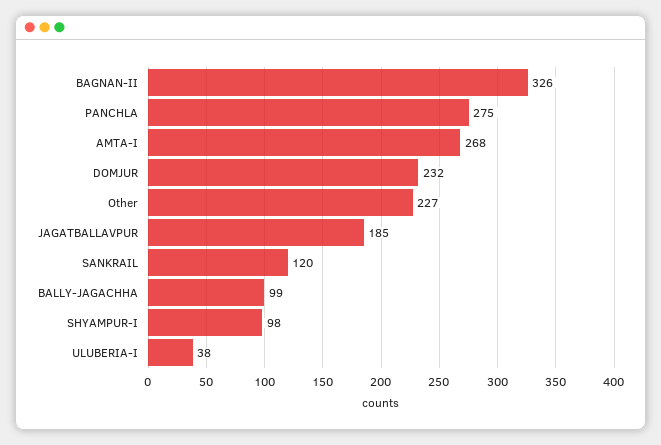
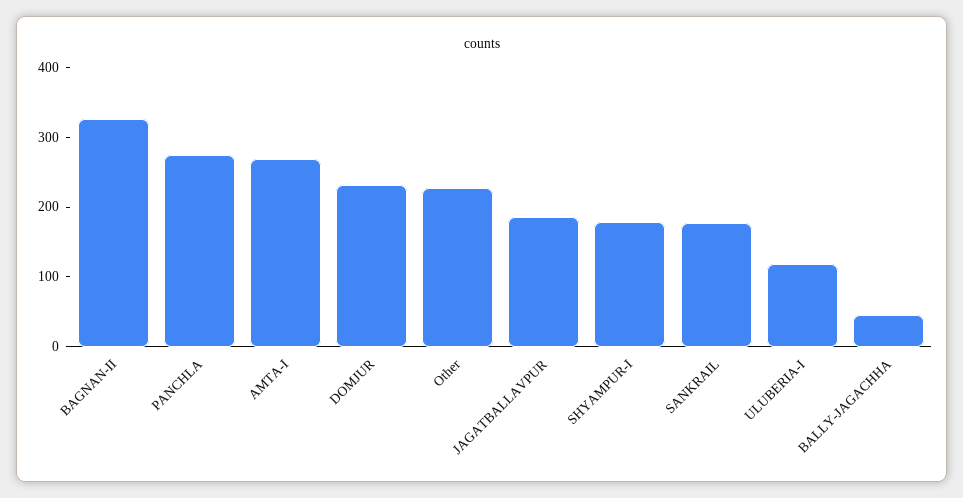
SANKRAIL: 120 -> 180
BALLY-JAGACHHA: 99 -> 40
SHYAMPUR-I: 98 -> 180
ULUBERIA-I: 38 -> 120

